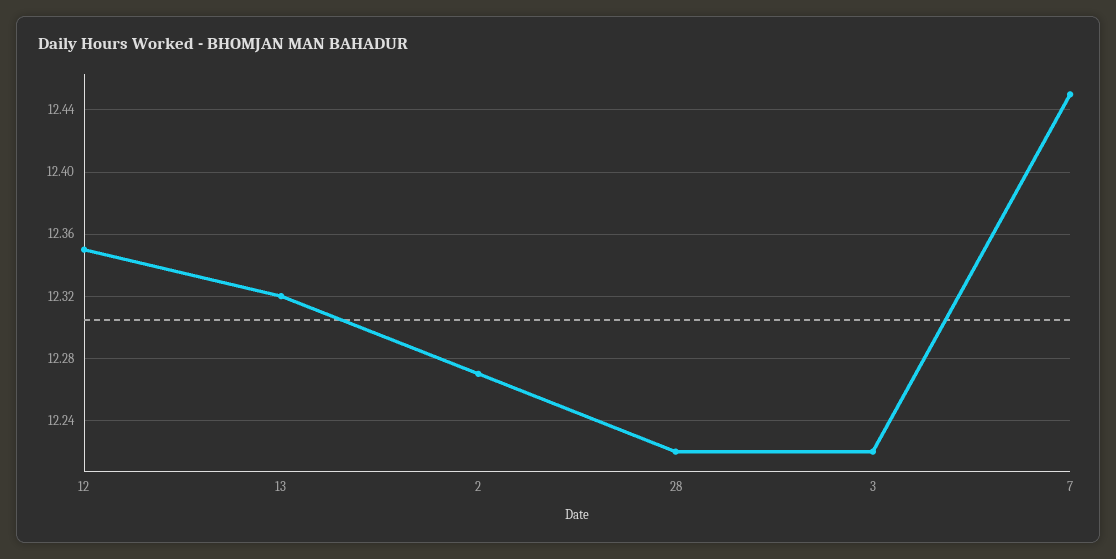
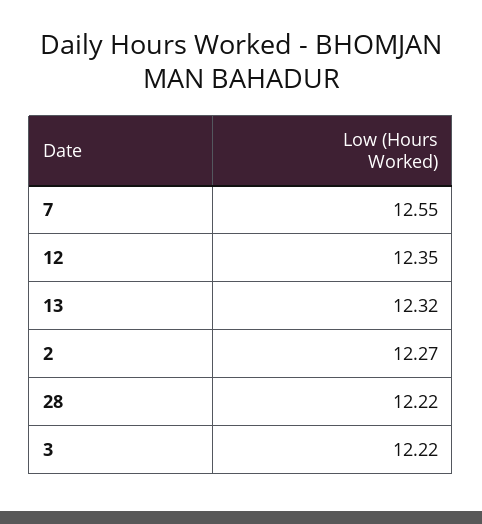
7: 12.45 -> 12.55

